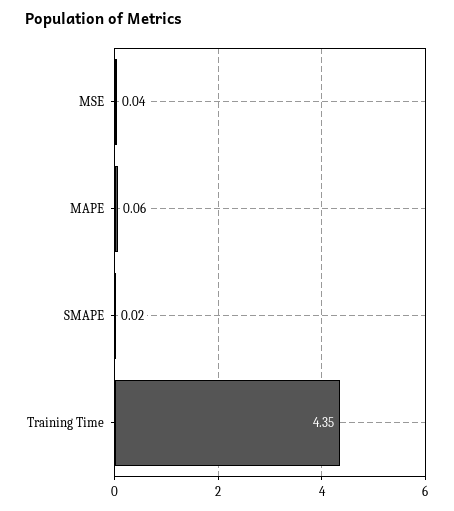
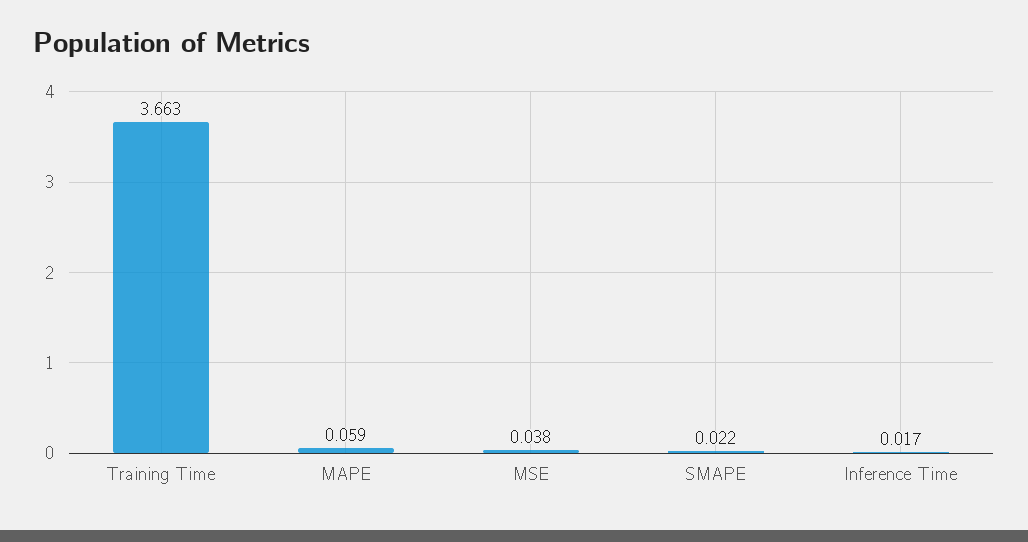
Training Time: 4.35 -> 3.663
Inference Time: none -> 0.017

